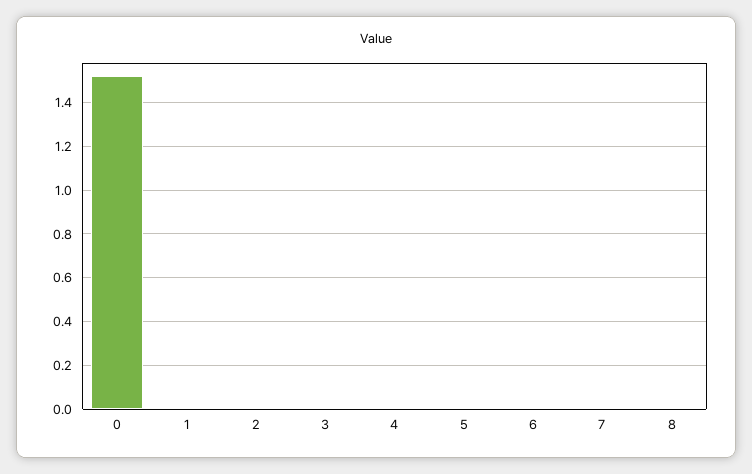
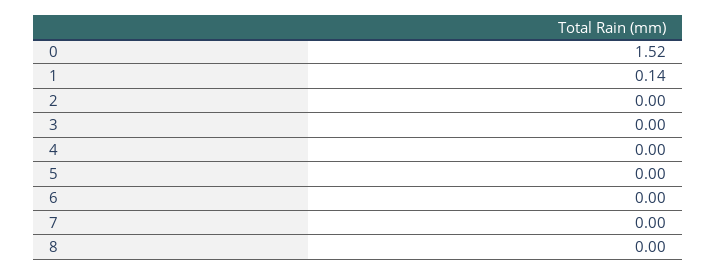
1: 0 -> 0.14

